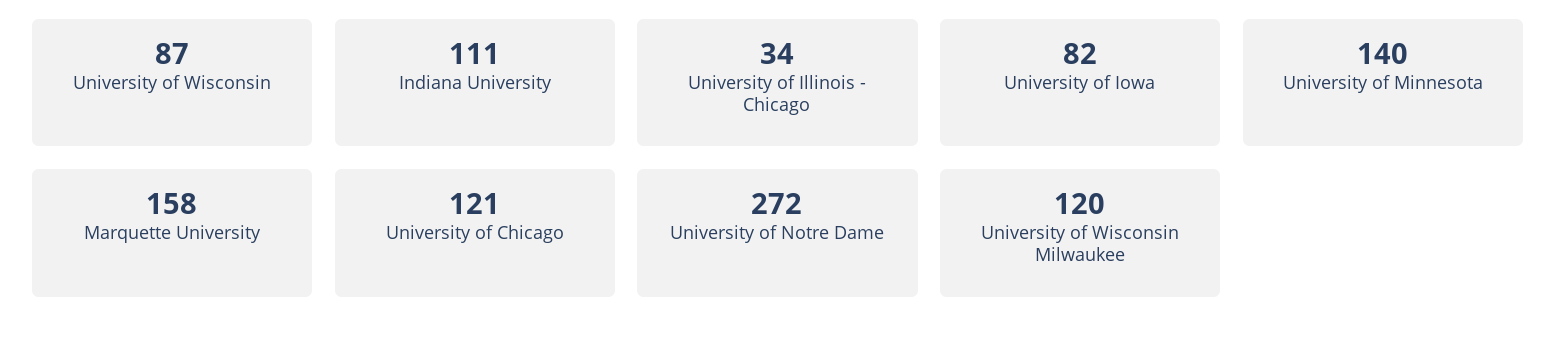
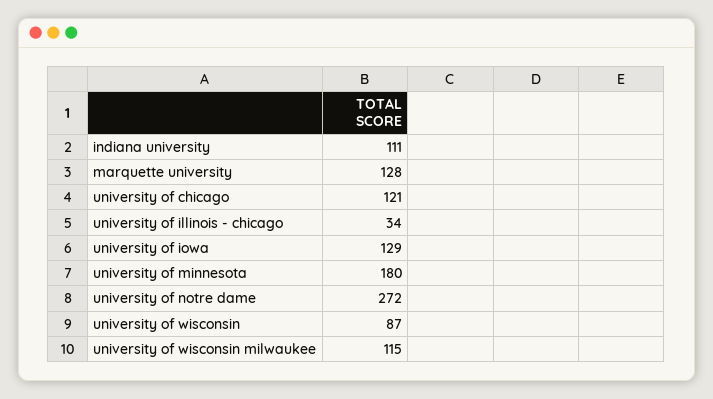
University of Iowa: 82 -> 129
University of Minnesota: 140 -> 180
Marquette University: 158 -> 128
University of Wisconsin Milwaukee: 120 -> 115

